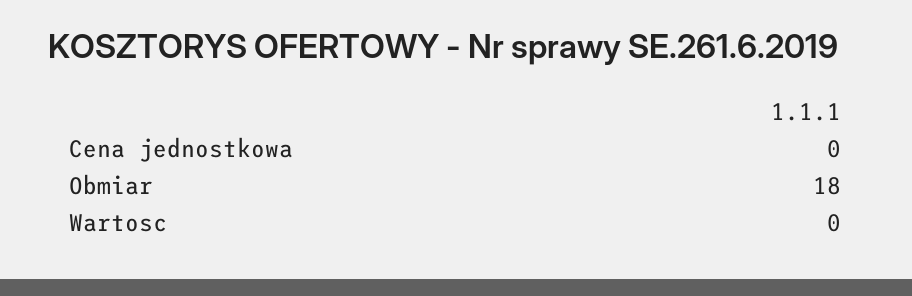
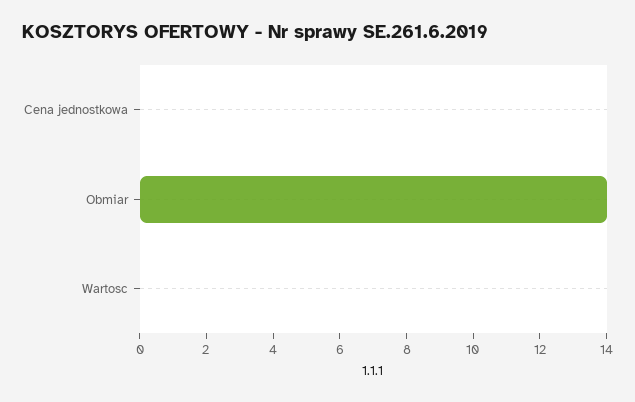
Obmiar: 18 -> 14

